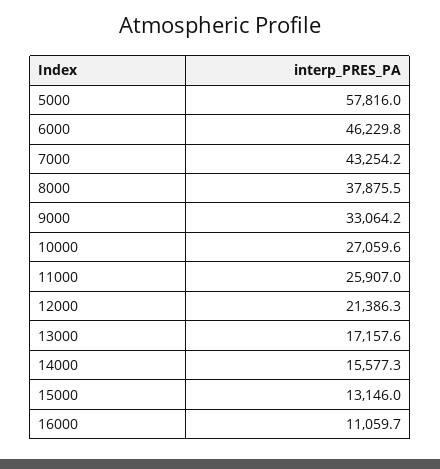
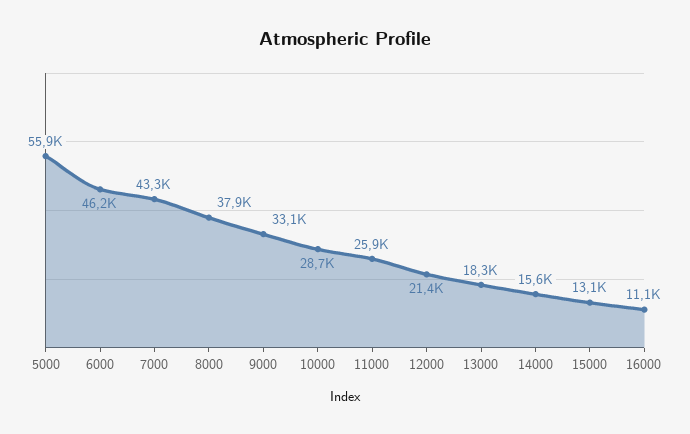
5000: 57816 -> 55900
10000: 27059.6 -> 28700
13000: 17157.6 -> 18300

